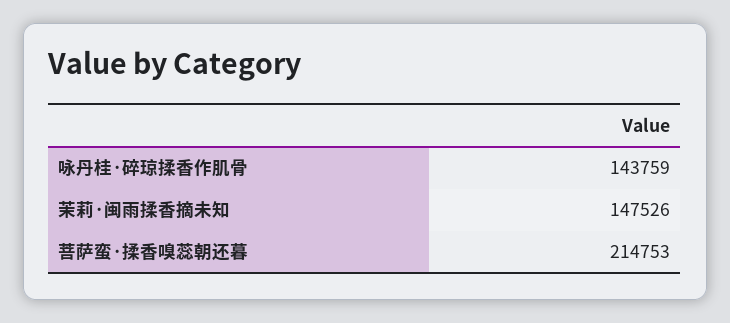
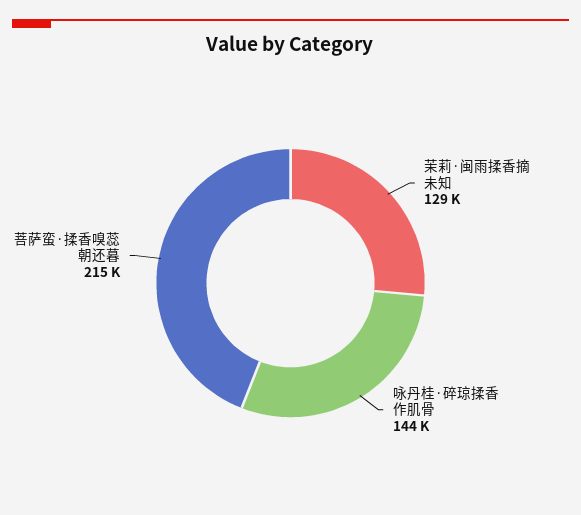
茉莉·闽雨揉香摘未知: 147526 -> 129000

